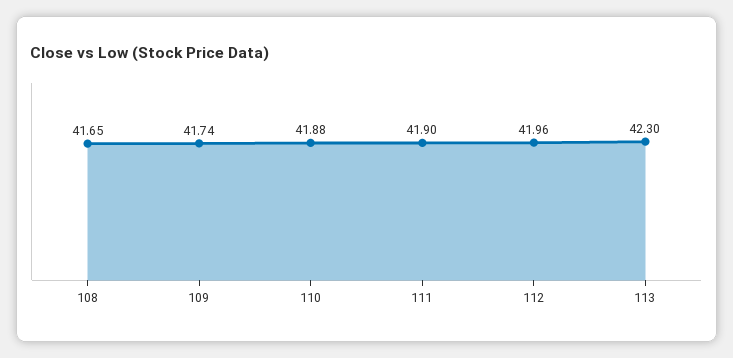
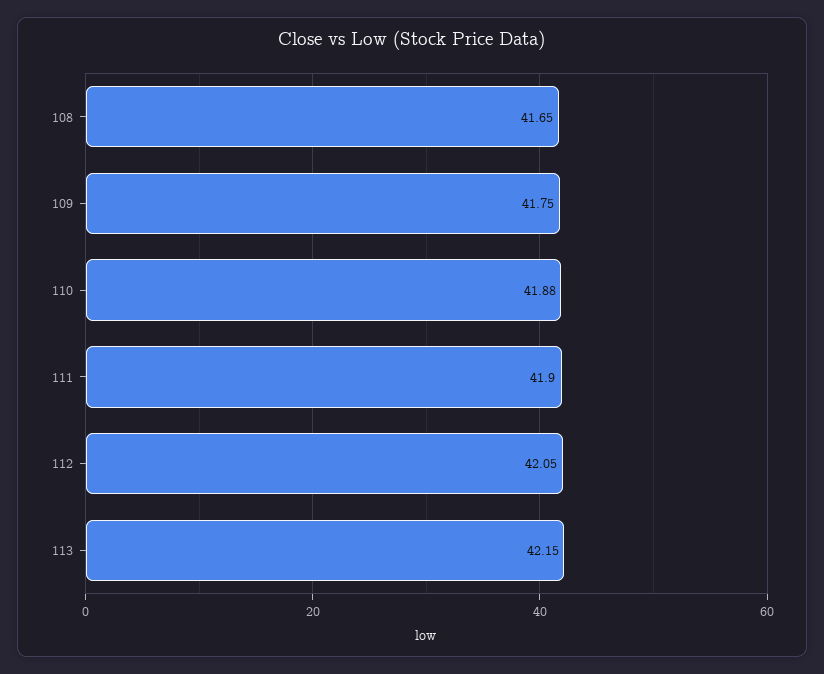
109: 41.74 -> 41.75
112: 41.96 -> 42.05
113: 42.3 -> 42.15

